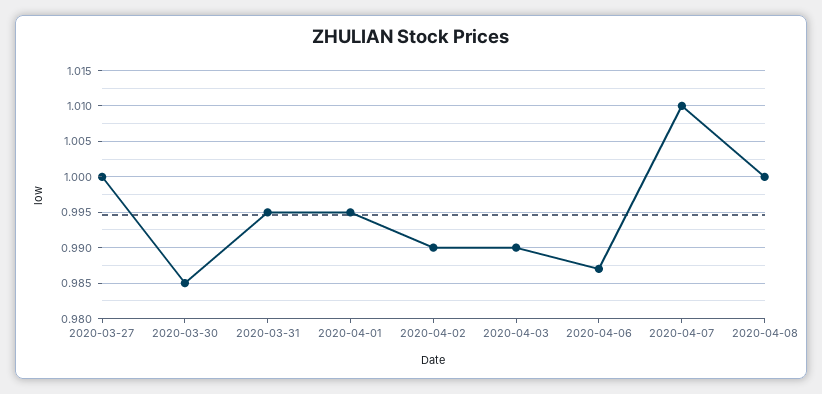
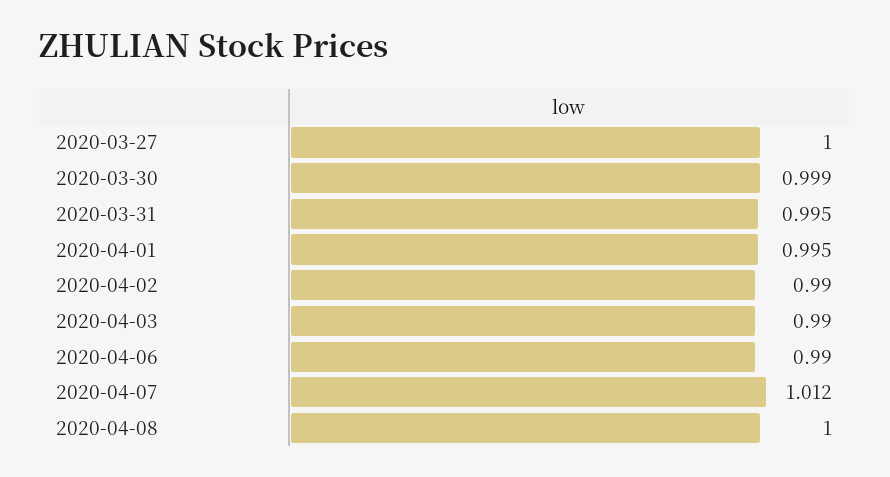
2020-03-30: 0.985 -> 0.999
2020-04-06: 0.987 -> 0.99
2020-04-07: 1.01 -> 1.012

